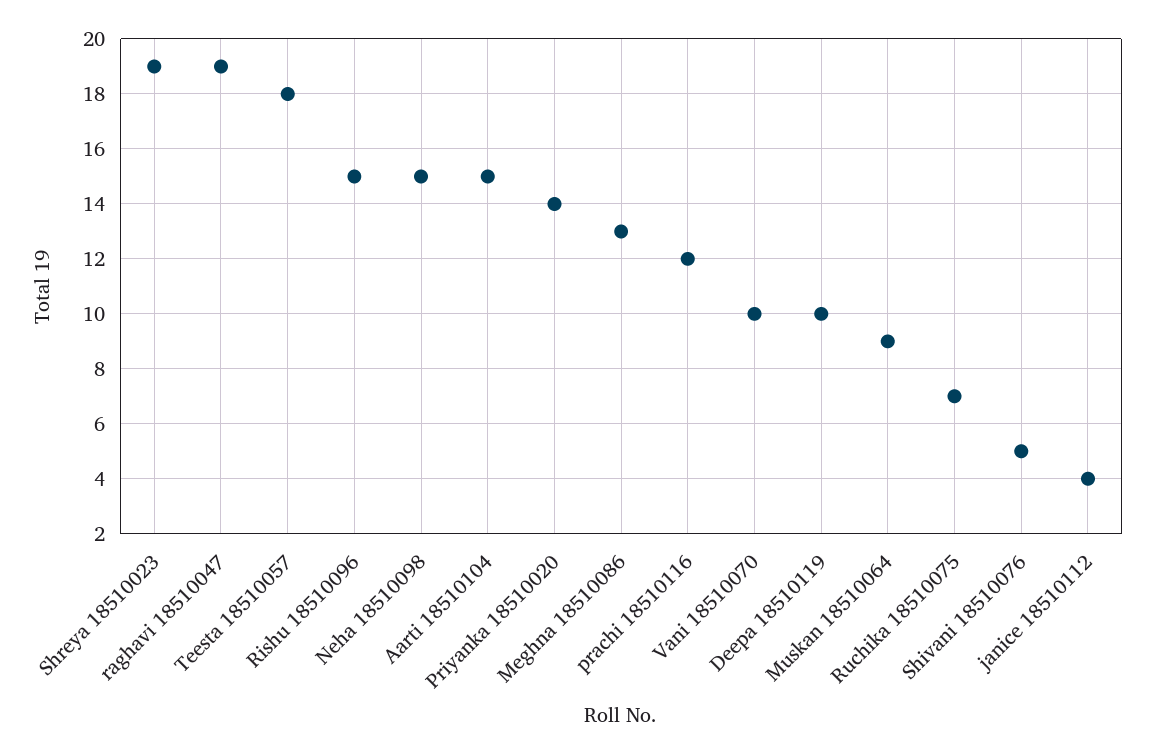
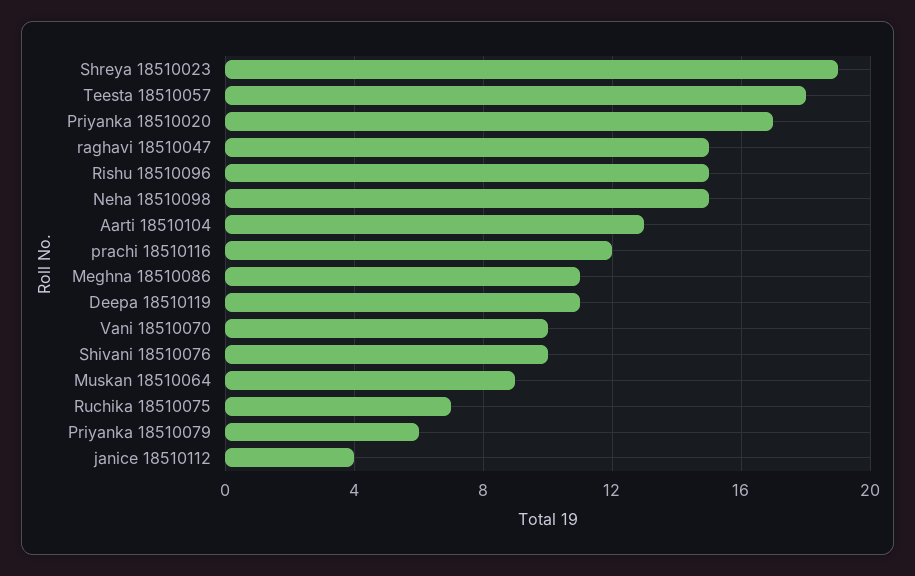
raghavi 18510047: 19 -> 15
Aarti 18510104: 15 -> 13
Priyanka 18510020: 14 -> 17
Meghna 18510086: 13 -> 11
Deepa 18510119: 10 -> 11
Shivani 18510076: 5 -> 10
Priyanka 18510079: none -> 6

